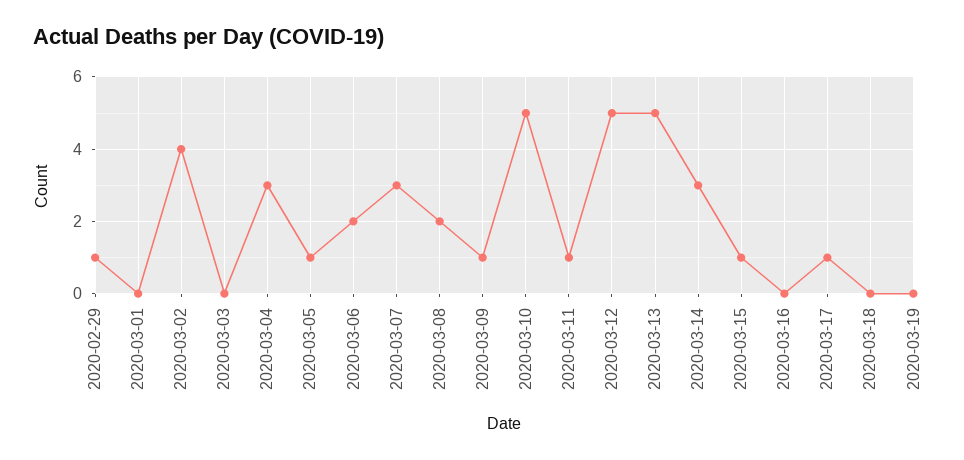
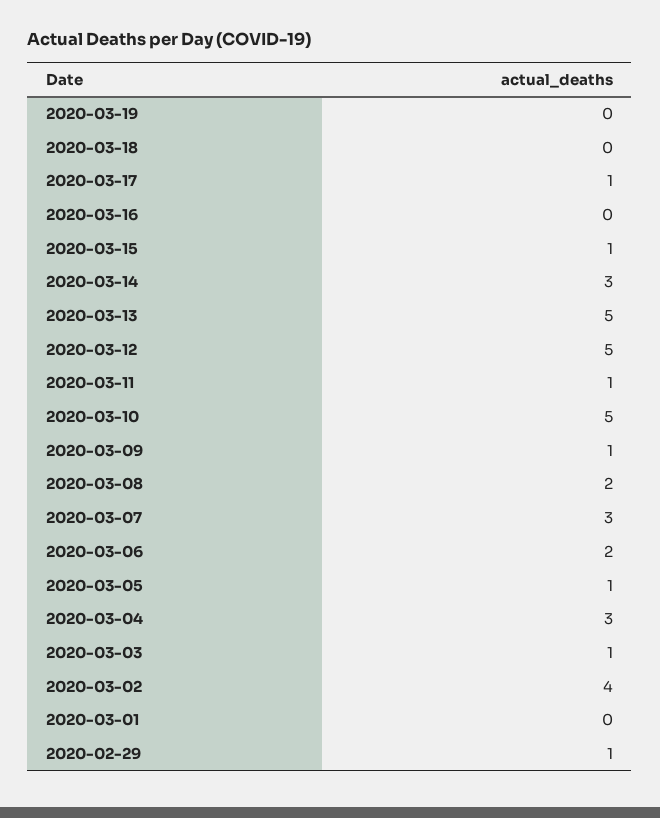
2020-03-03: 0 -> 1

